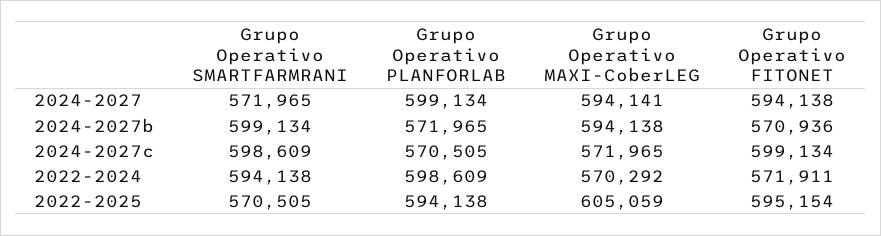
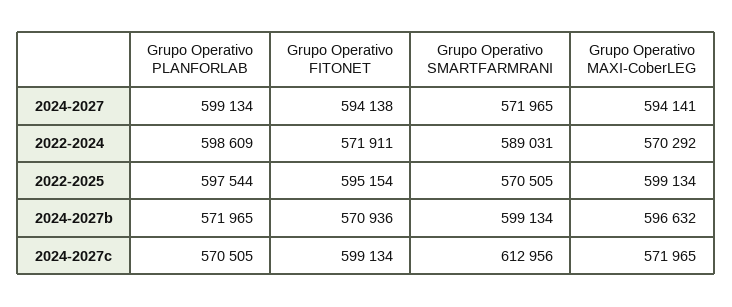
Grupo Operativo MAXI-CoberLEG, 2024-2027b: 594138 -> 596632
Grupo Operativo SMARTFARMRANI, 2024-2027c: 598609 -> 612956
Grupo Operativo SMARTFARMRANI, 2022-2024: 594138 -> 589031
Grupo Operativo PLANFORLAB, 2022-2025: 594138 -> 597544
Grupo Operativo MAXI-CoberLEG, 2022-2025: 605059 -> 599134

